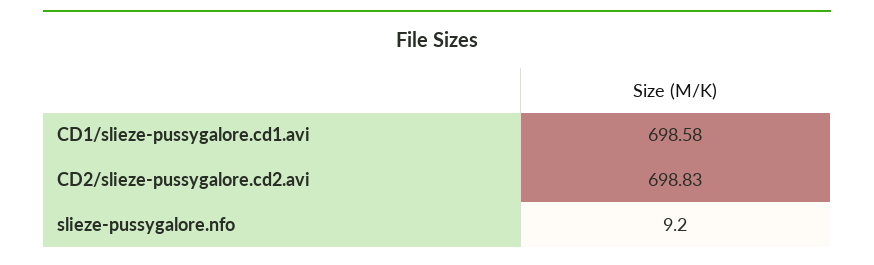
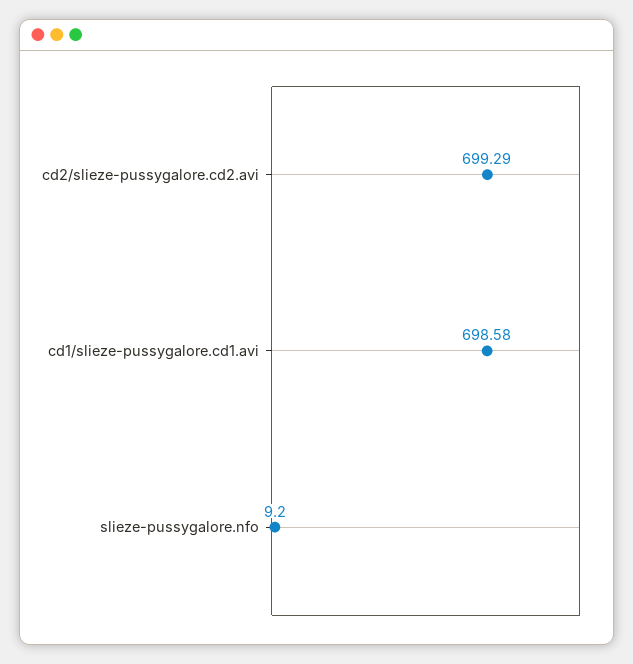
CD2/slieze-pussygalore.cd2.avi: 698.83 -> 699.29

